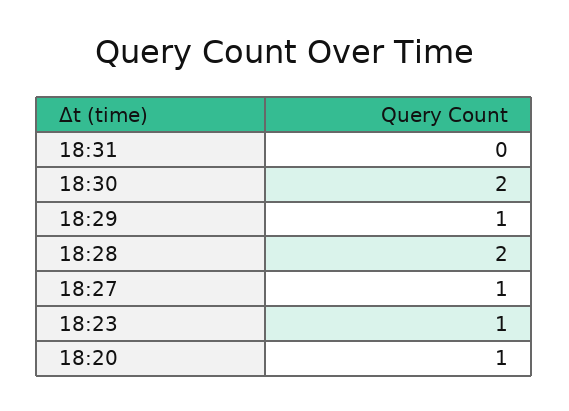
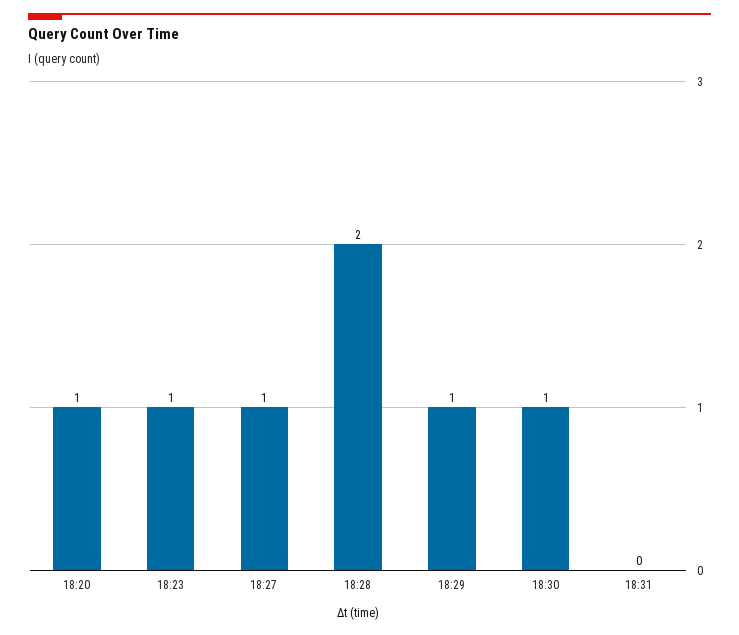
18:30: 2 -> 1

